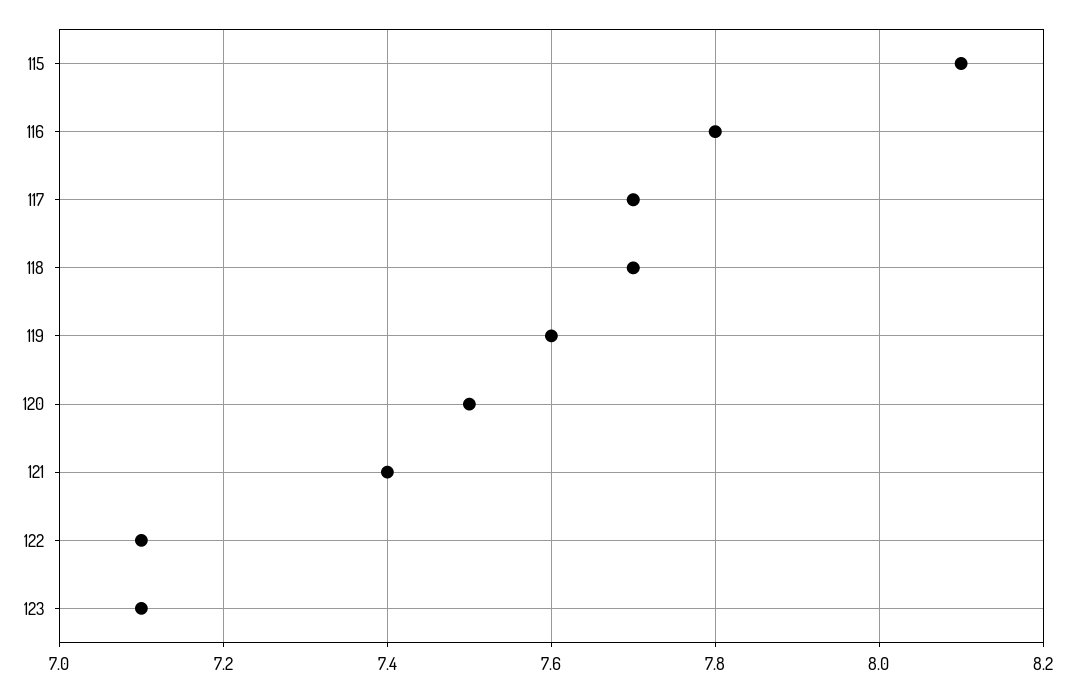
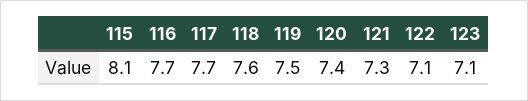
116: 7.8 -> 7.7
118: 7.7 -> 7.6
119: 7.6 -> 7.5
120: 7.5 -> 7.4
121: 7.4 -> 7.3

